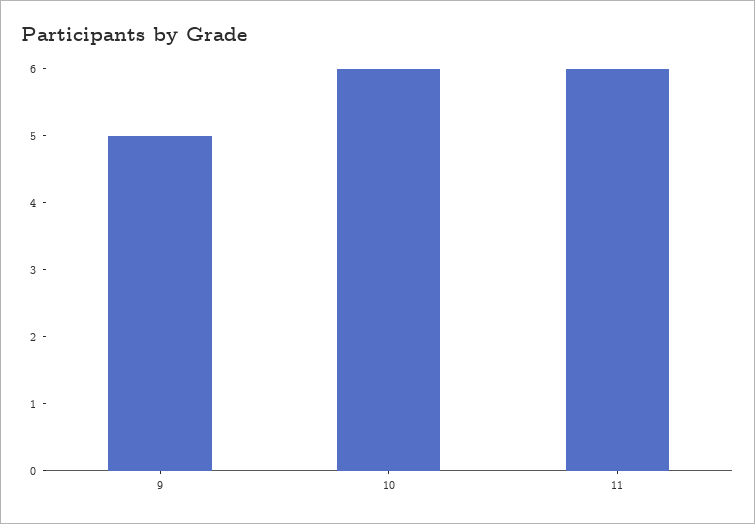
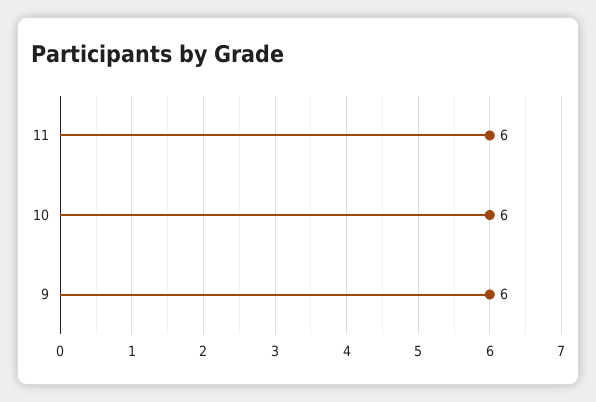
9: 5 -> 6

